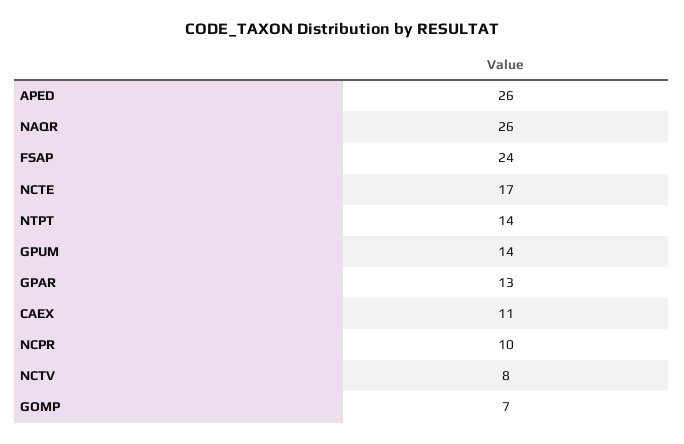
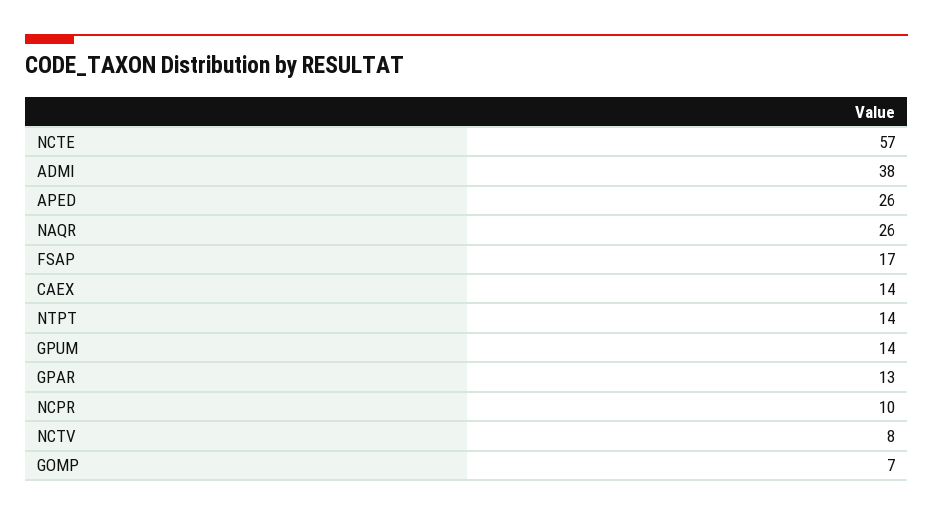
FSAP: 24 -> 17
NCTE: 17 -> 57
CAEX: 11 -> 14
ADMI: none -> 38

